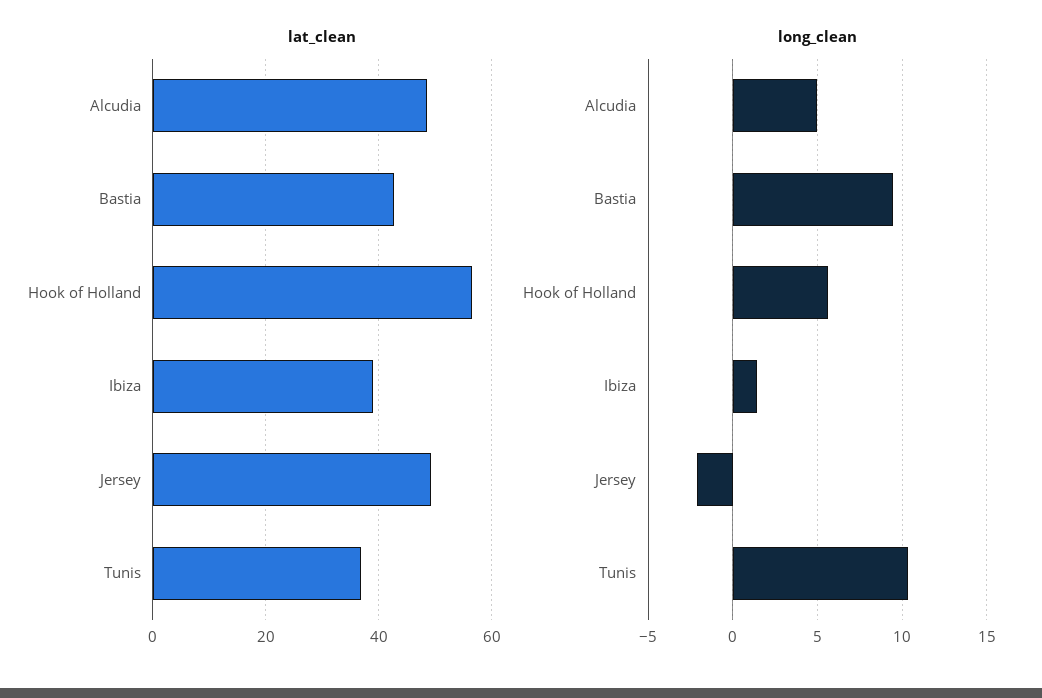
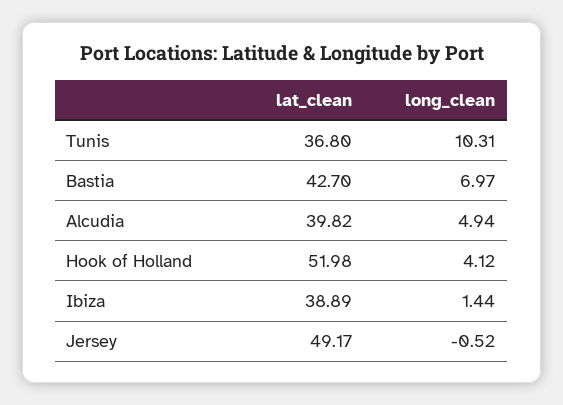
lat_clean, Alcudia: 48 -> 39.82
lat_clean, Hook of Holland: 56 -> 51.98
long_clean, Bastia: 9.5 -> 6.97
long_clean, Hook of Holland: 5.5 -> 4.12
long_clean, Jersey: -2 -> -0.52

